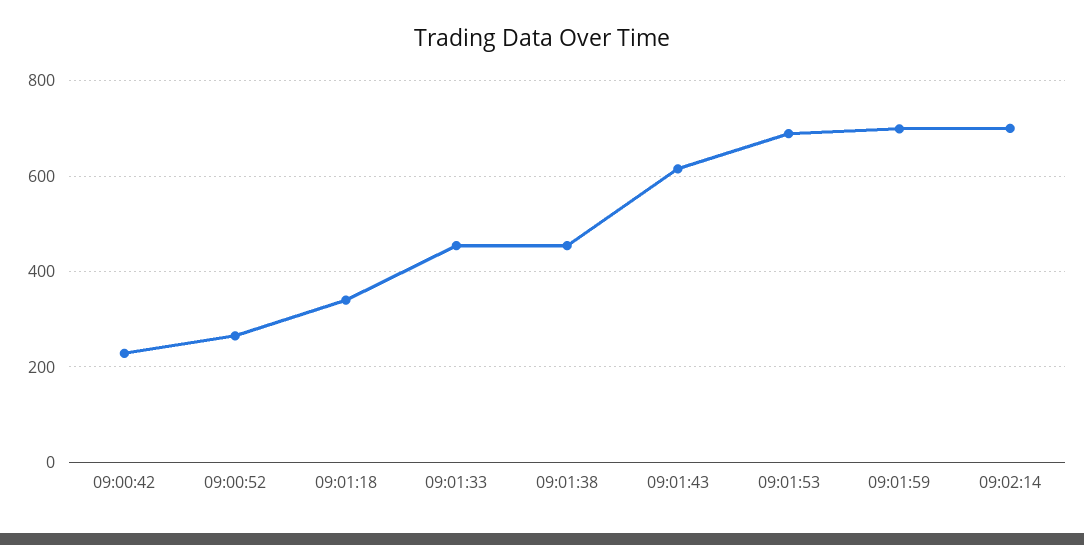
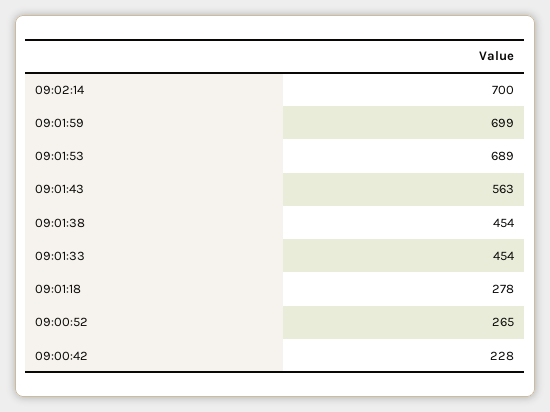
09:01:18: 340 -> 278
09:01:43: 620 -> 563

